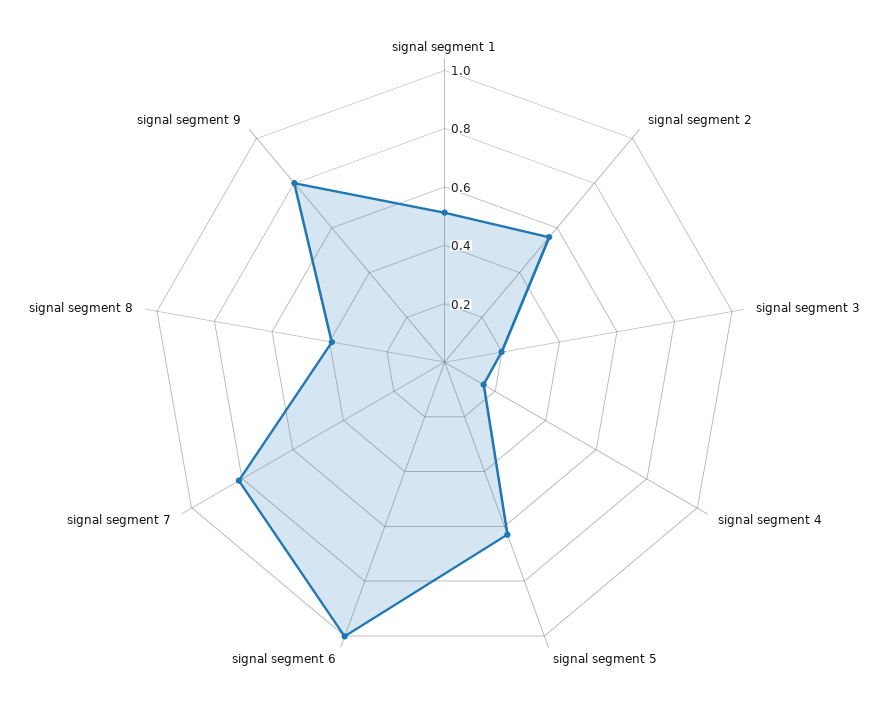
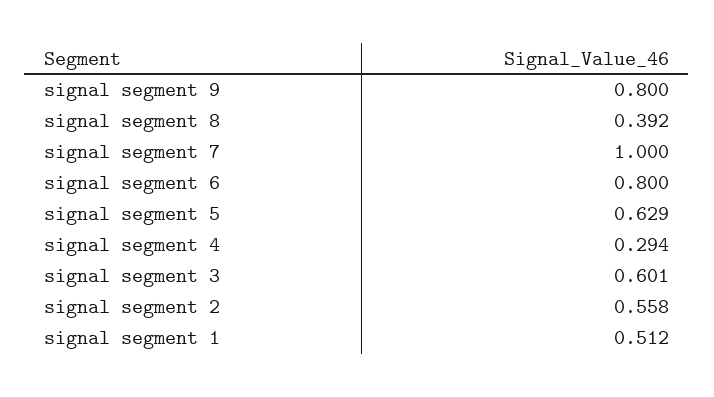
signal segment 3: 0.2 -> 0.601
signal segment 4: 0.15 -> 0.294
signal segment 6: 1 -> 0.8
signal segment 7: 0.8 -> 1

